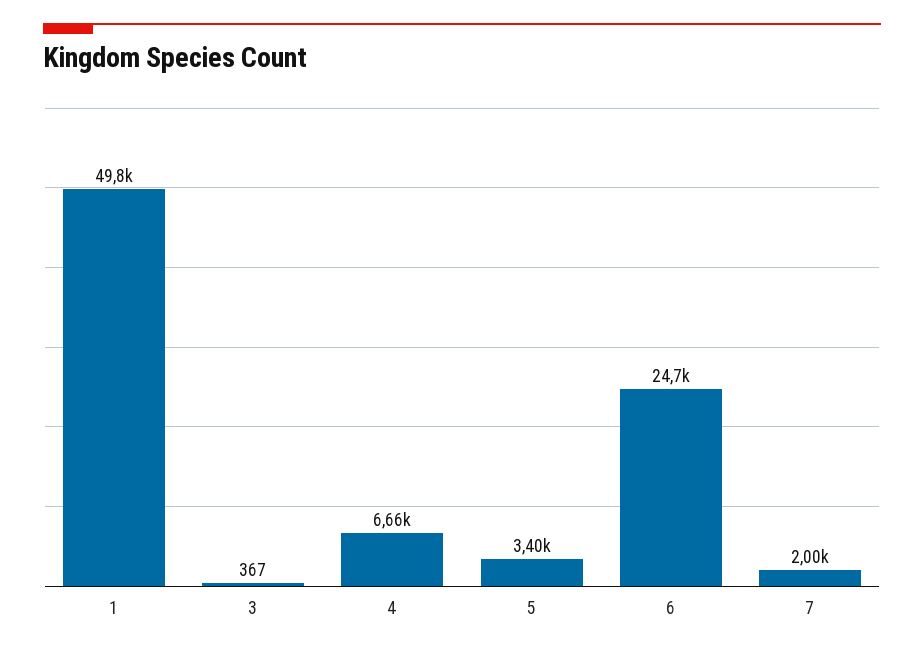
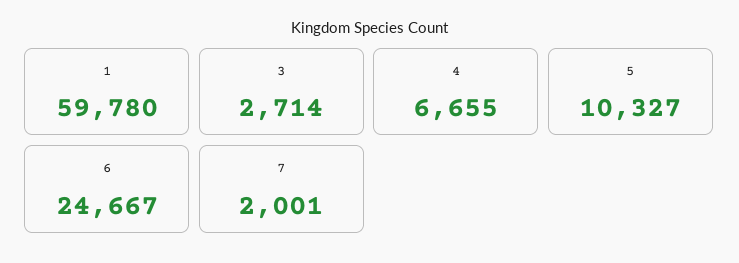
1: 49800 -> 59780
3: 367 -> 2714
5: 3400 -> 10327

